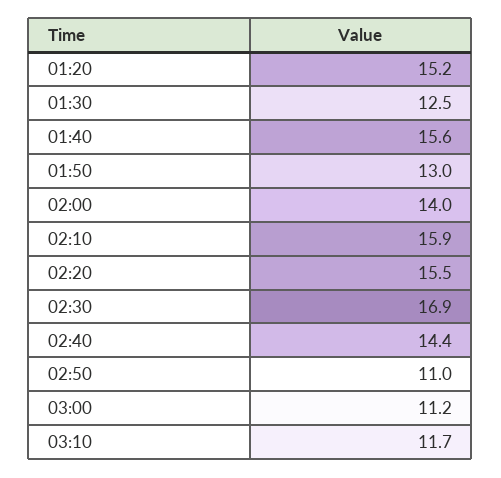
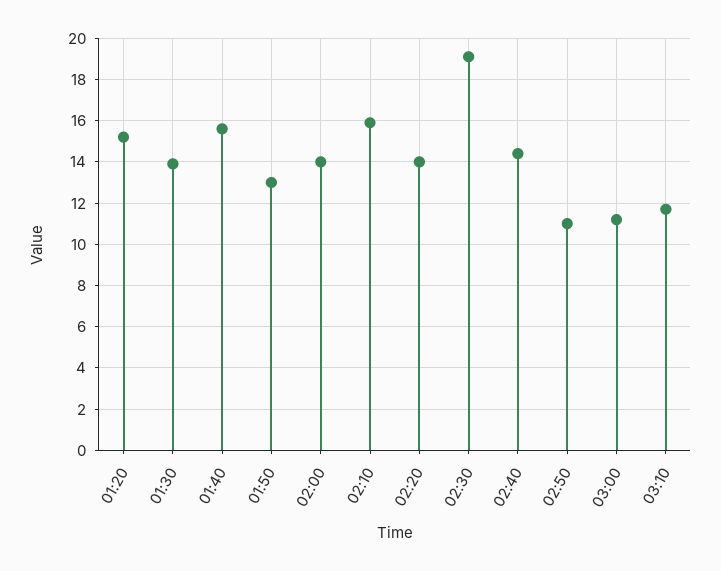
01:30: 12.5 -> 14
02:20: 15.5 -> 14
02:30: 16.9 -> 19

